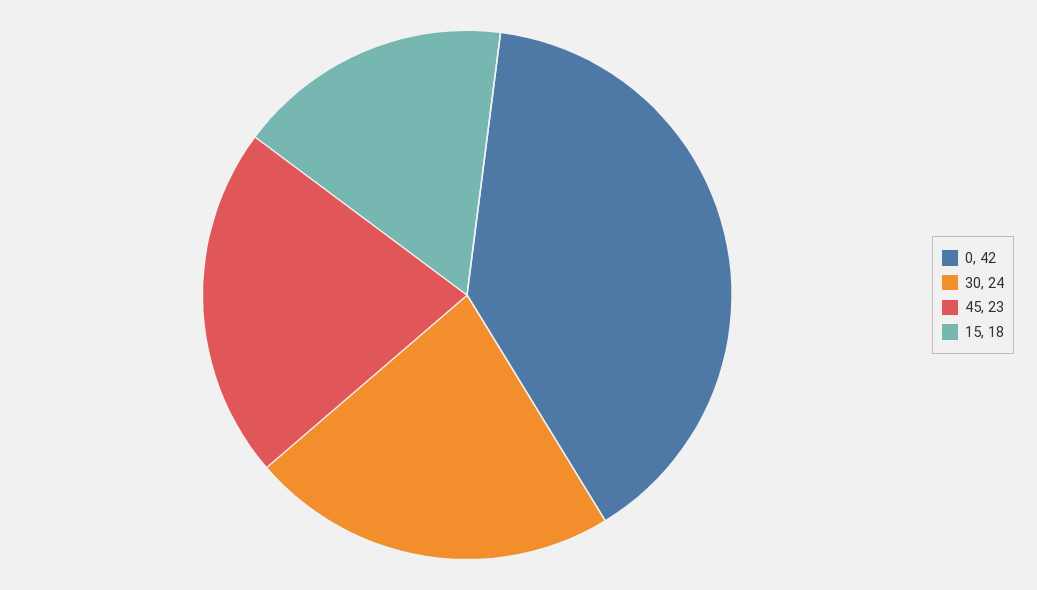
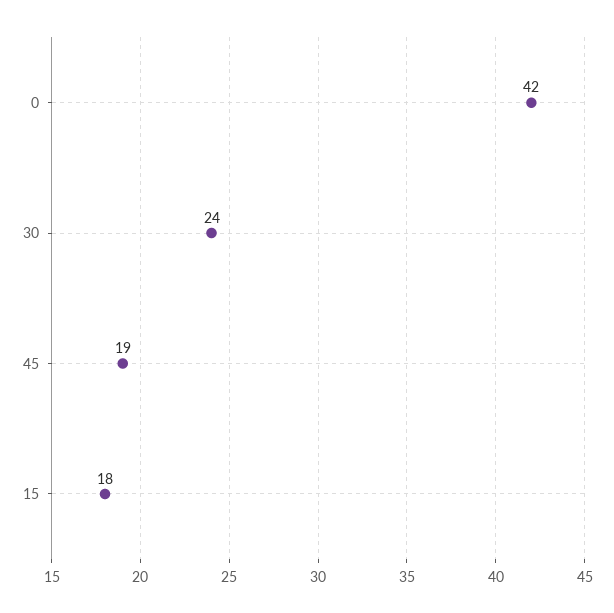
45: 23 -> 19

